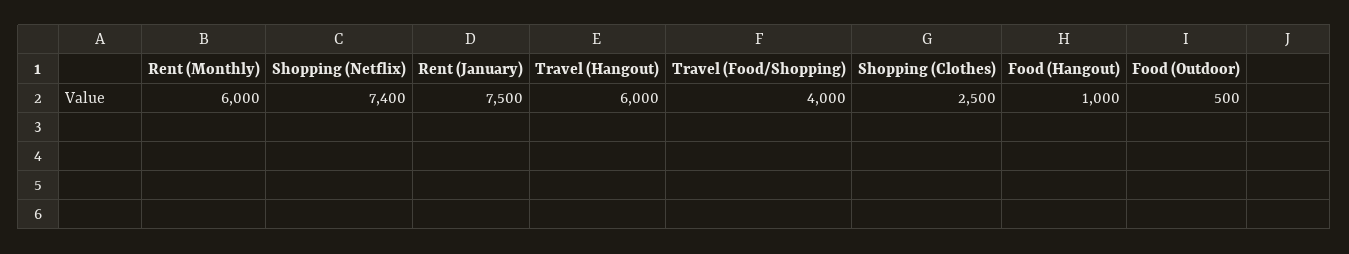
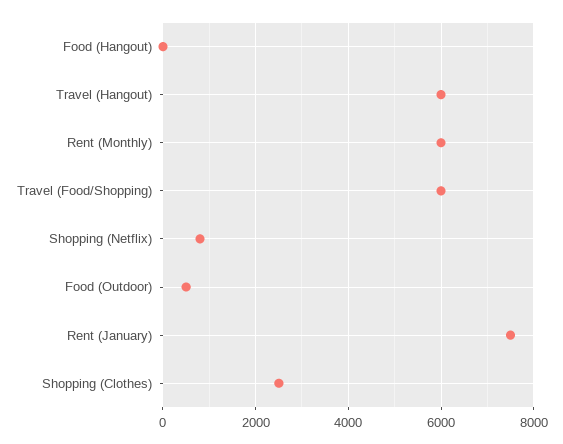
Shopping (Netflix): 7400 -> 800
Travel (Food/Shopping): 4000 -> 6000
Food (Hangout): 1000 -> 0

